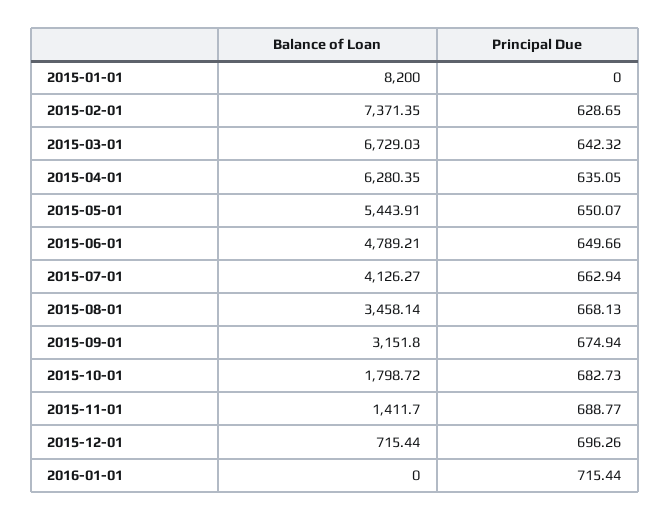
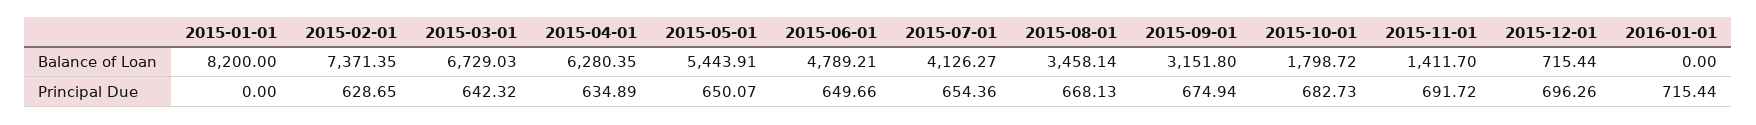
Principal Due, 2015-04-01: 635.05 -> 634.89
Principal Due, 2015-07-01: 662.94 -> 654.36
Principal Due, 2015-11-01: 688.77 -> 691.72

